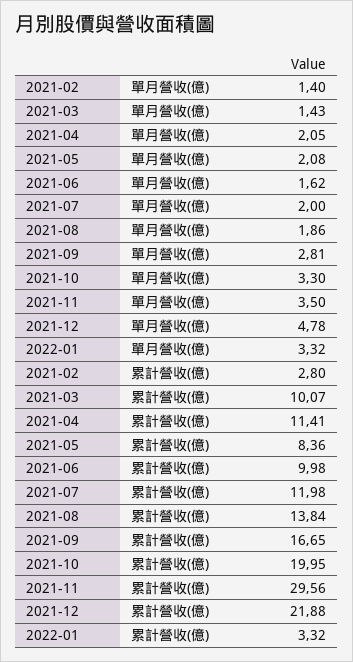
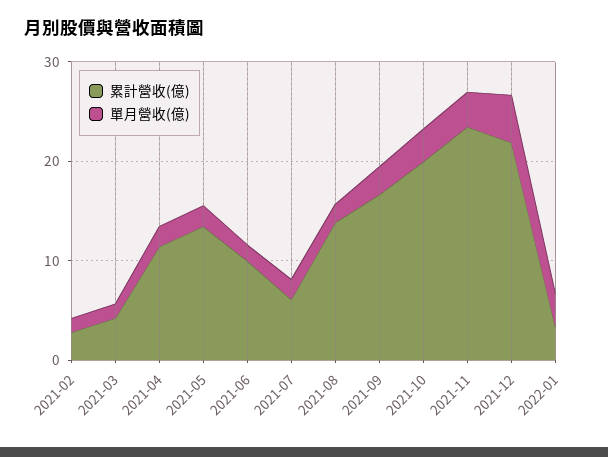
累計營收(億), 2021-03: 10.07 -> 4
累計營收(億), 2021-05: 8.36 -> 14
累計營收(億), 2021-07: 11.98 -> 6
累計營收(億), 2021-11: 29.56 -> 24

